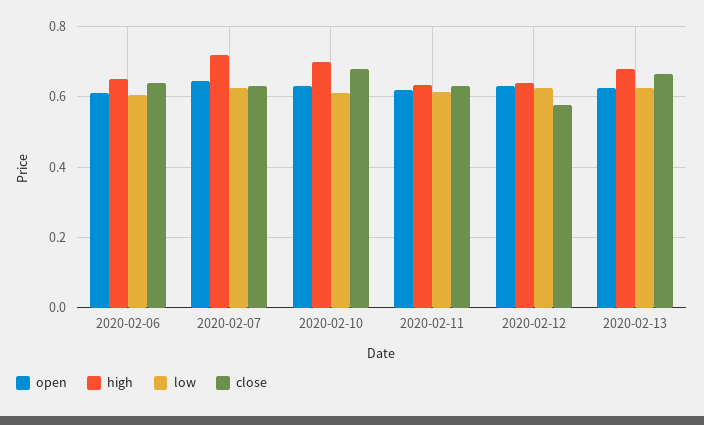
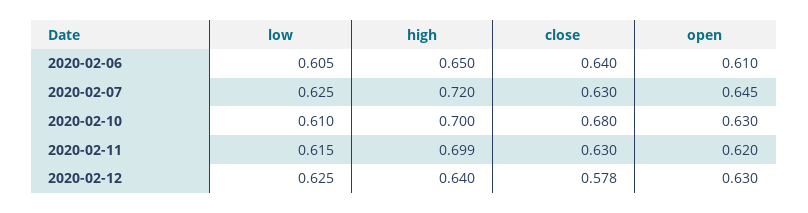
high, 2020-02-11: 0.64 -> 0.699
open, 2020-02-13: 0.62 -> none
high, 2020-02-13: 0.68 -> none
low, 2020-02-13: 0.62 -> none
close, 2020-02-13: 0.66 -> none

